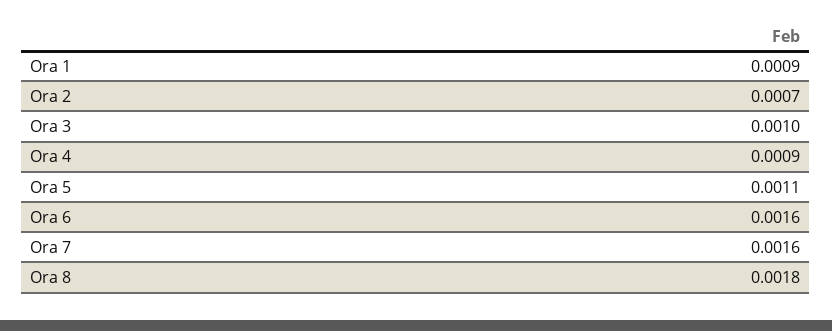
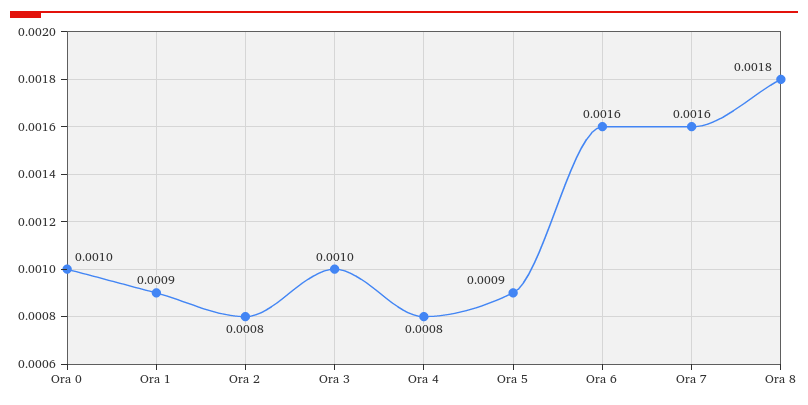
Ora 2: 0.0007 -> 0.0008
Ora 4: 0.0009 -> 0.0008
Ora 5: 0.0011 -> 0.0009
Ora 0: none -> 0.001

